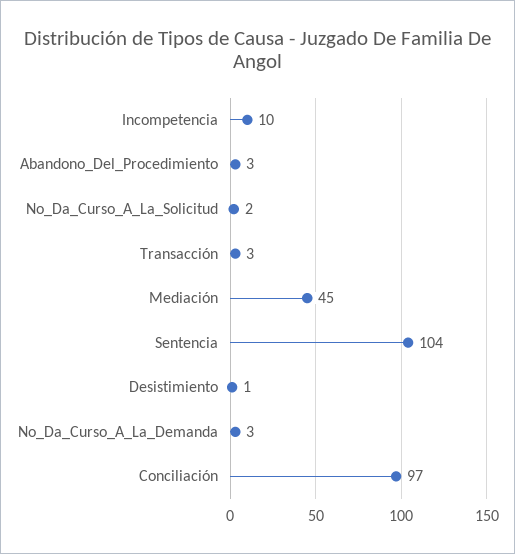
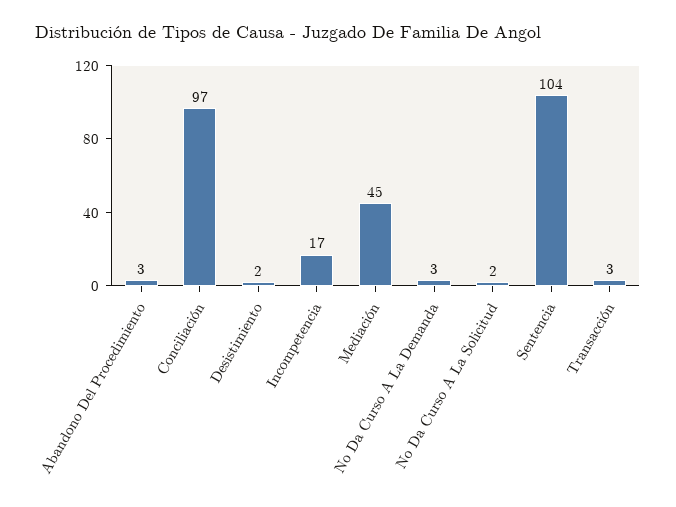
Incompetencia: 10 -> 17
Desistimiento: 1 -> 2

